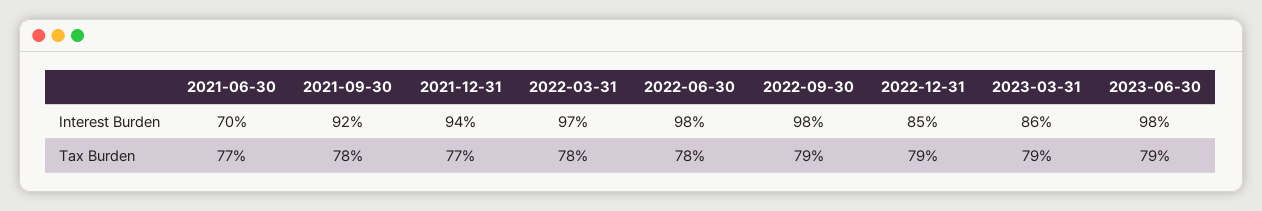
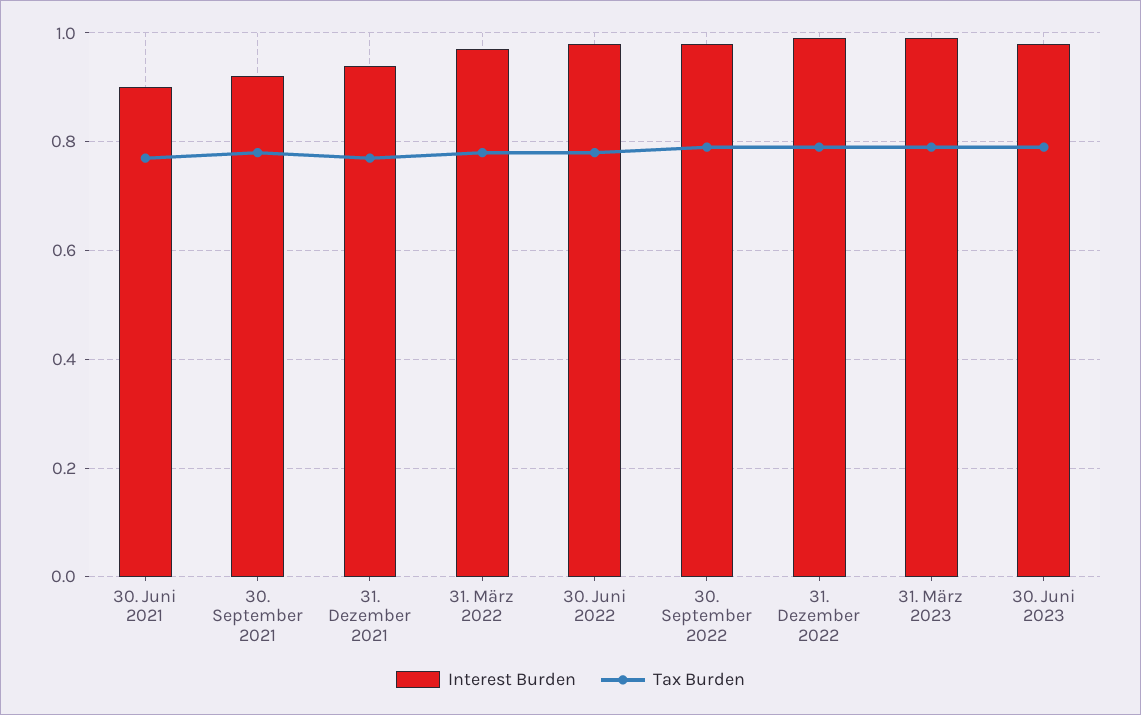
Interest Burden, 2021-06-30: 0.7 -> 0.9
Interest Burden, 2022-12-31: 0.85 -> 1
Interest Burden, 2023-03-31: 0.86 -> 1

